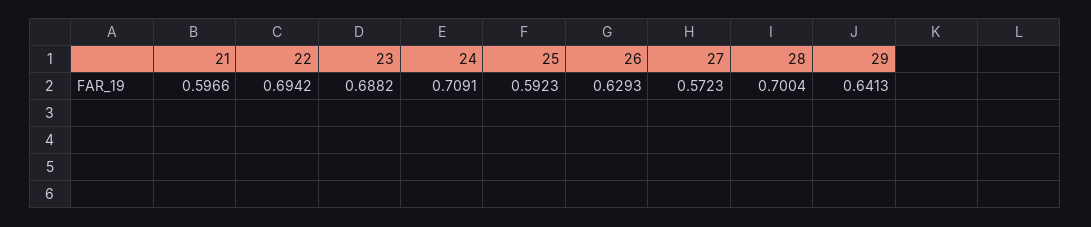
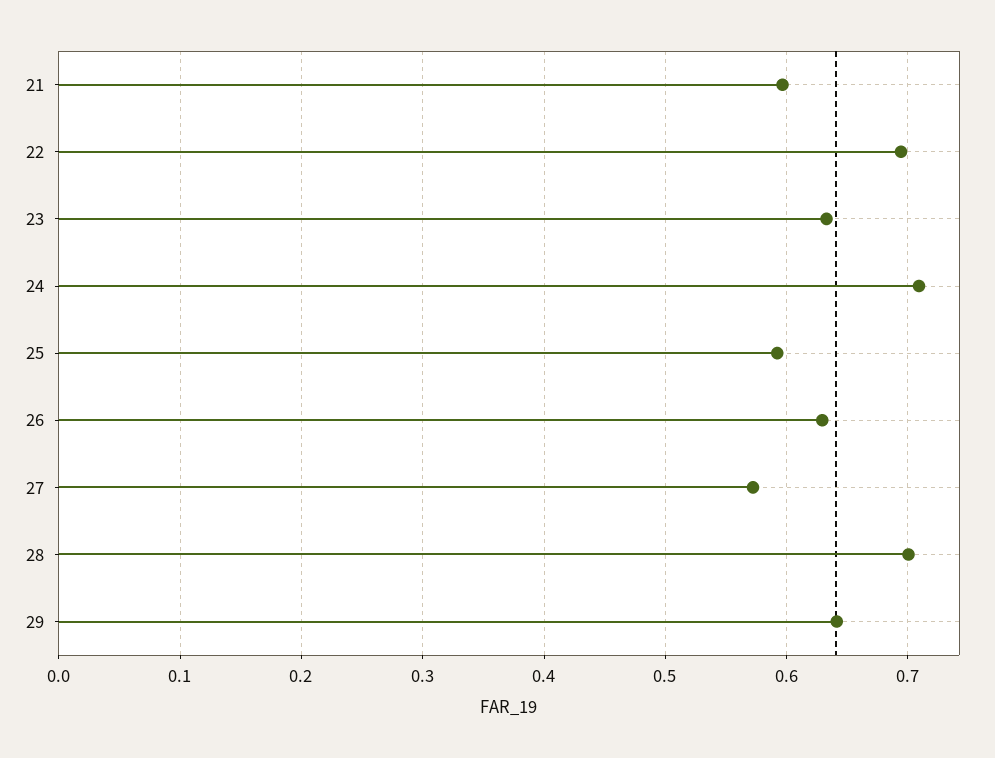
23: 0.6882 -> 0.63

